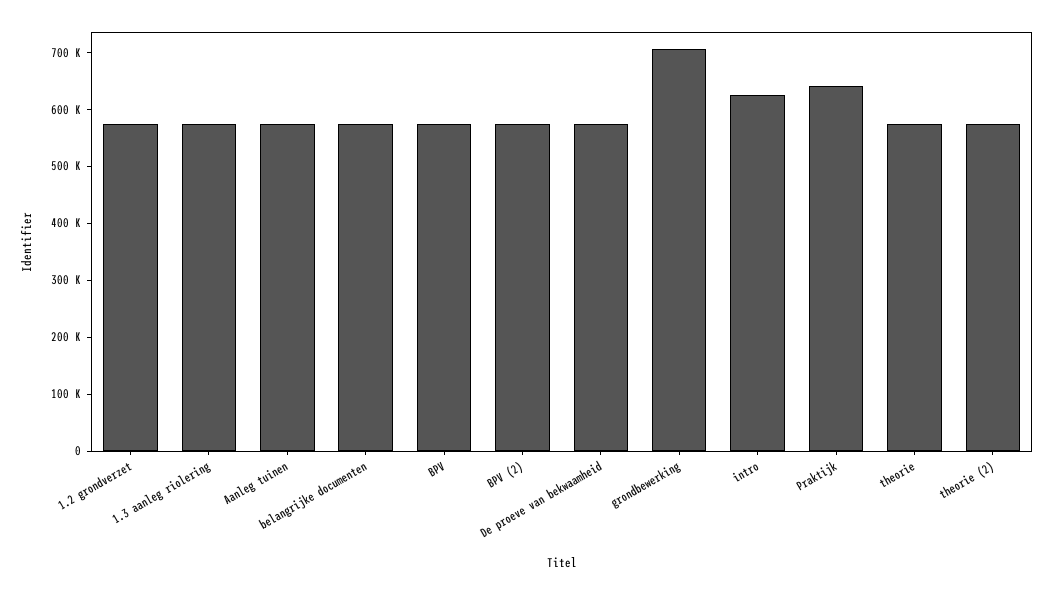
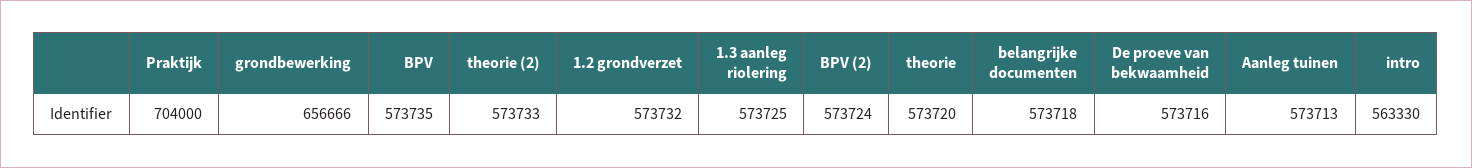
grondbewerking: 700000 -> 656666
intro: 620000 -> 563330
Praktijk: 640000 -> 704000

